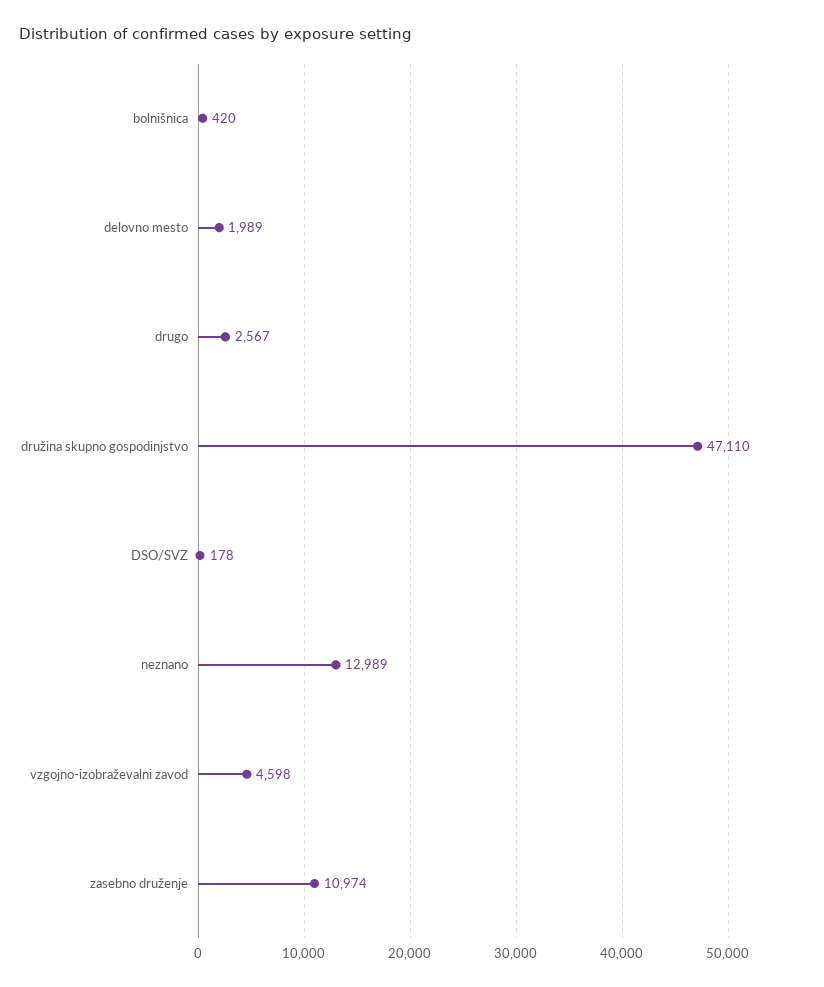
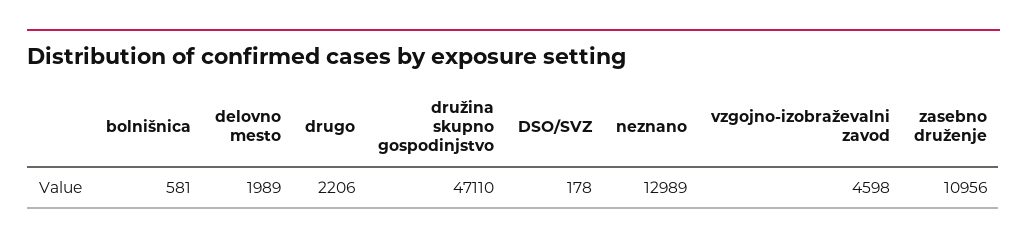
bolnišnica: 420 -> 581
drugo: 2567 -> 2206
zasebno druženje: 10974 -> 10956

